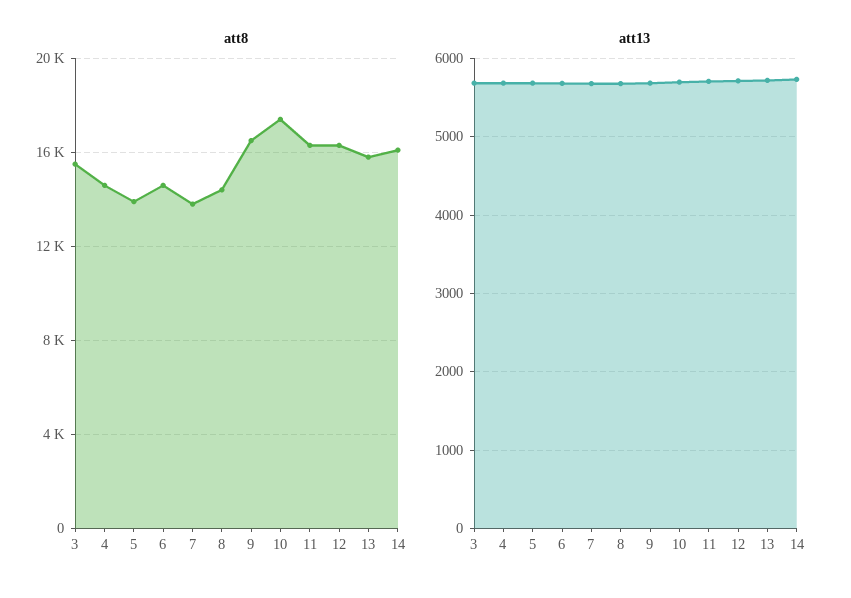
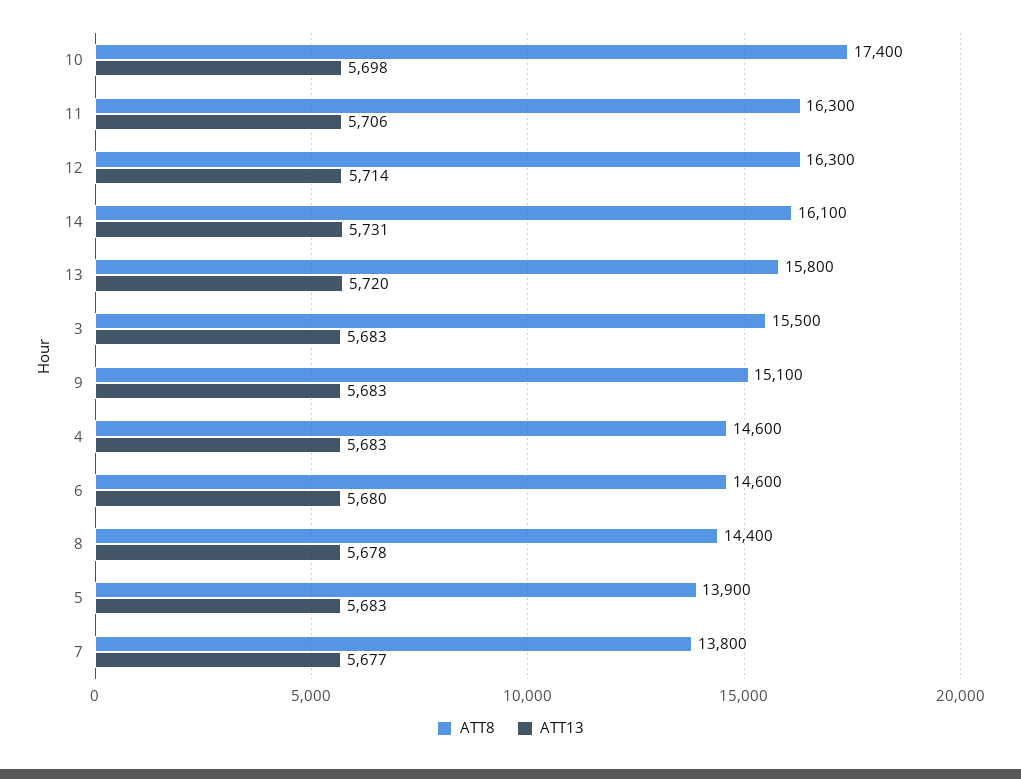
att8, 9: 16500 -> 15100

